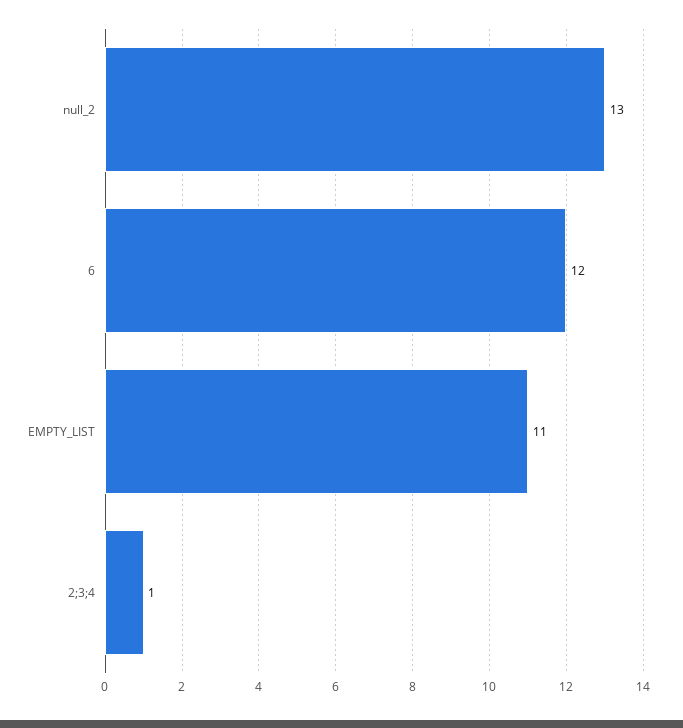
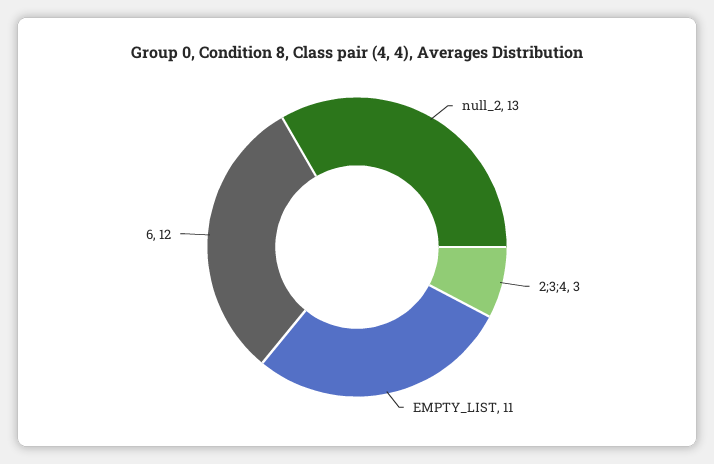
2;3;4: 1 -> 3

